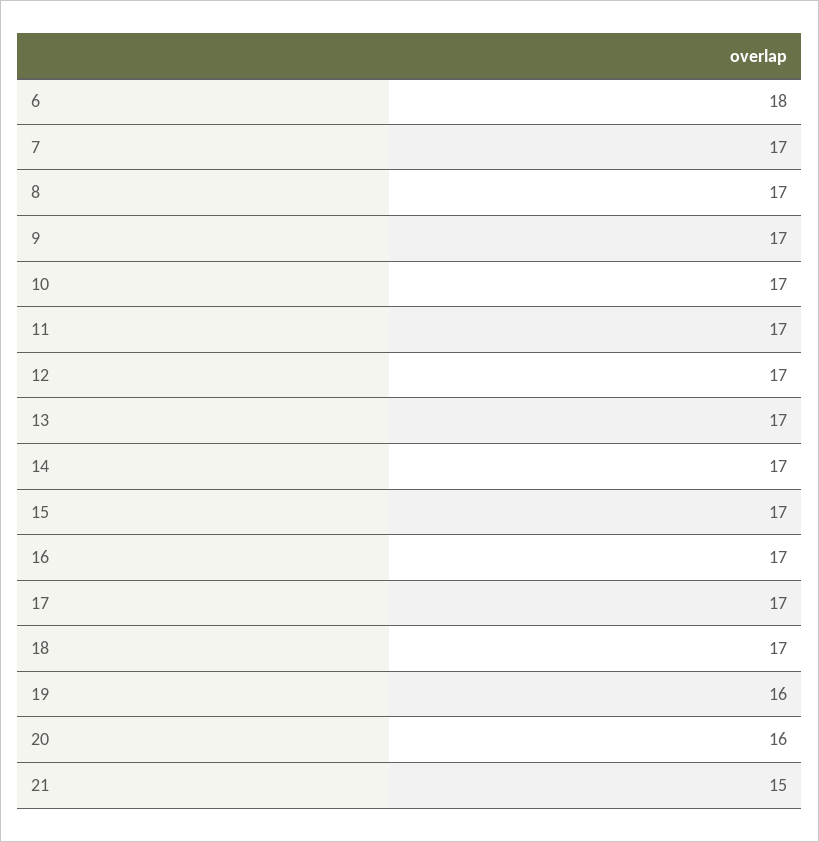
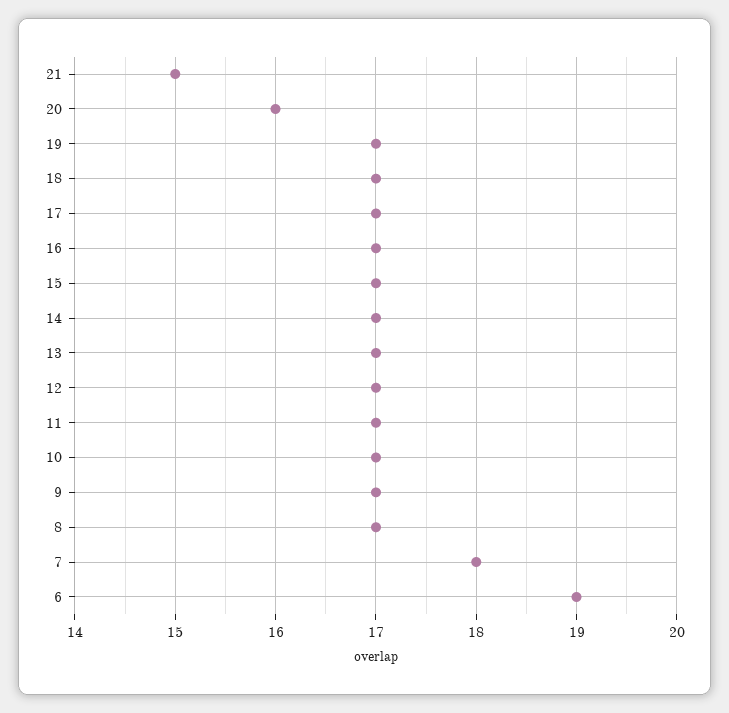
6: 18 -> 19
7: 17 -> 18
19: 16 -> 17

